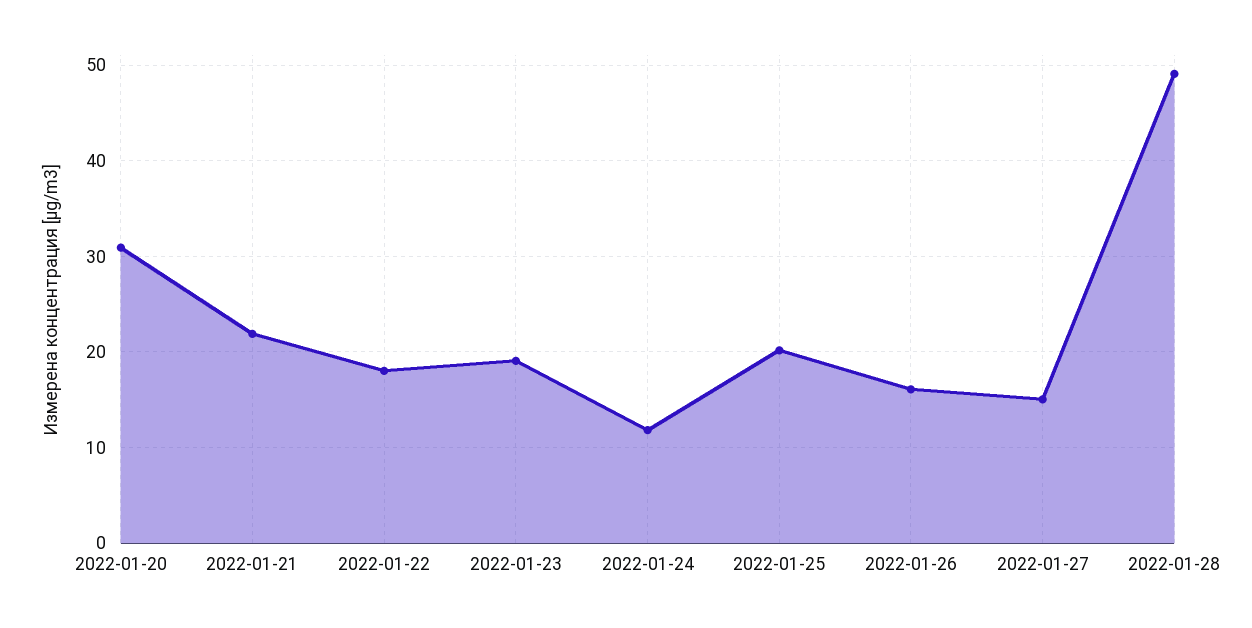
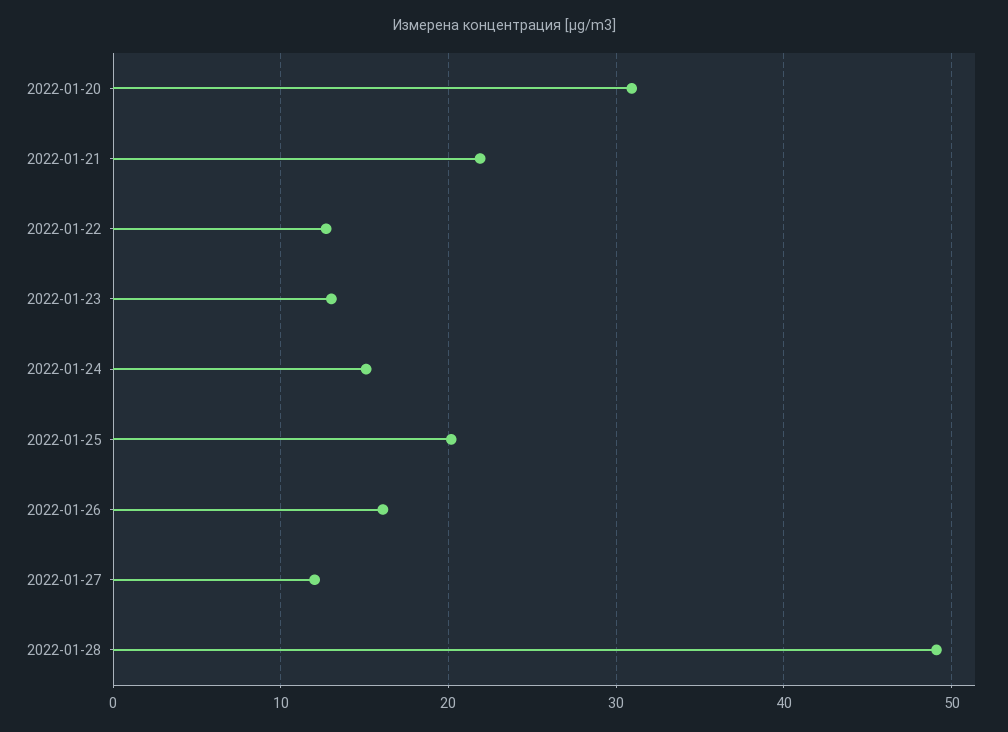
2022-01-22: 18 -> 13
2022-01-23: 19 -> 13
2022-01-24: 12 -> 15
2022-01-27: 15 -> 12

